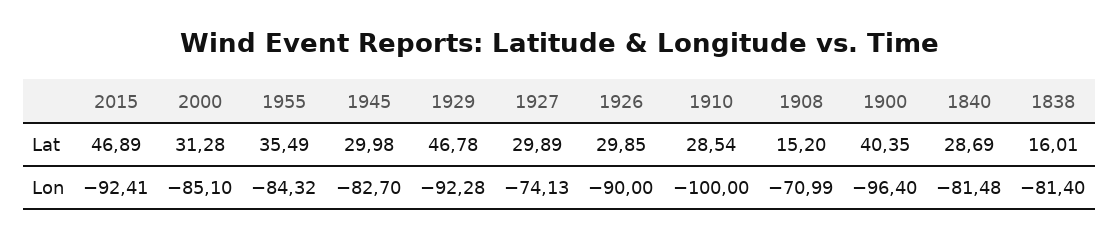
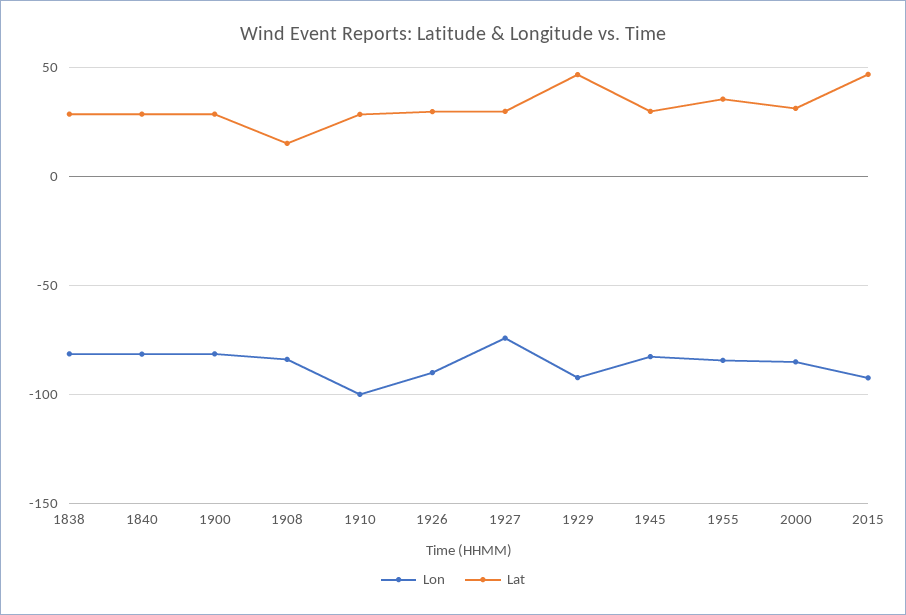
Lat, 1900: 40.35 -> 30
Lat, 1838: 16.01 -> 30
Lon, 1908: -70.99 -> -85
Lon, 1900: -96.4 -> -80

